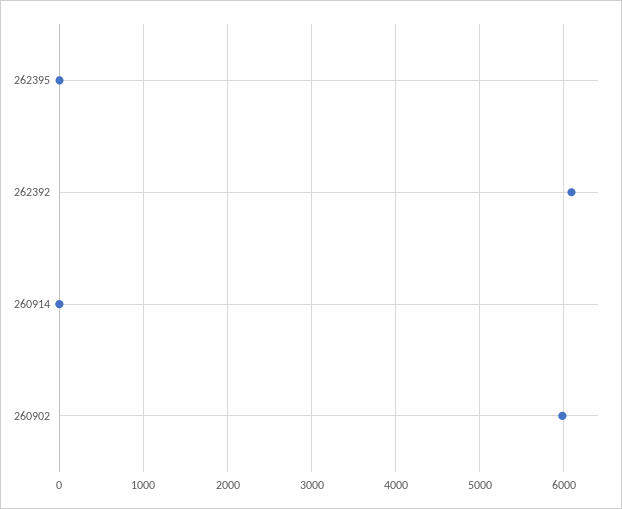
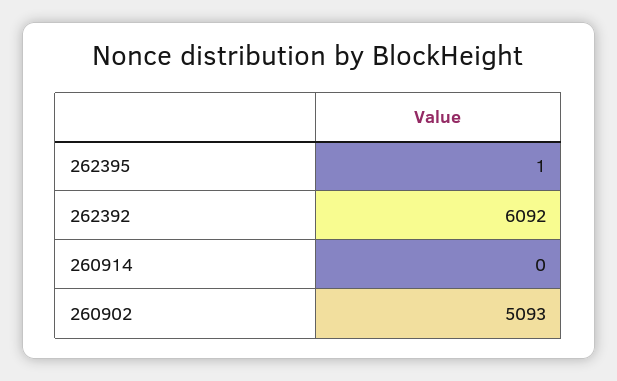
260902: 6000 -> 5093

